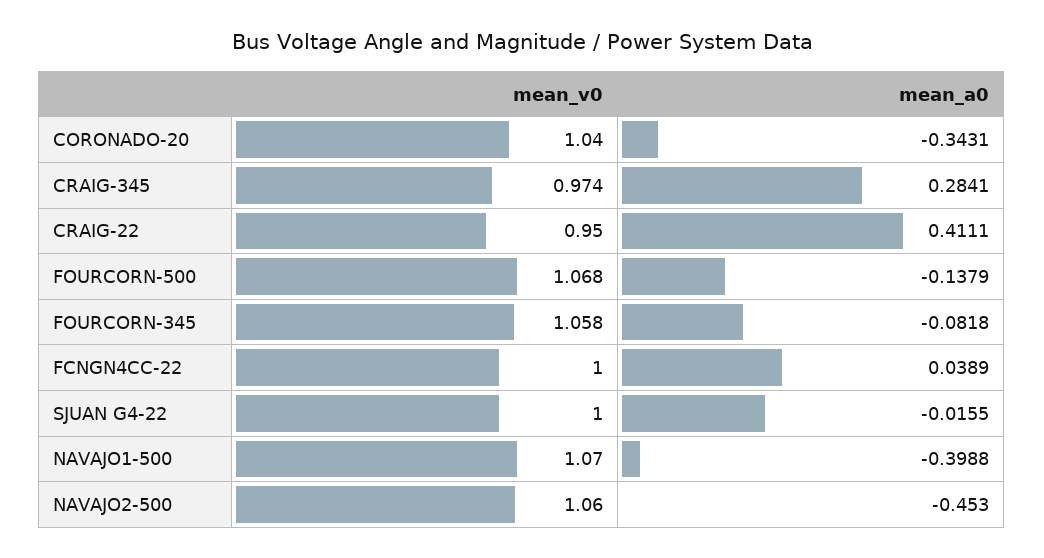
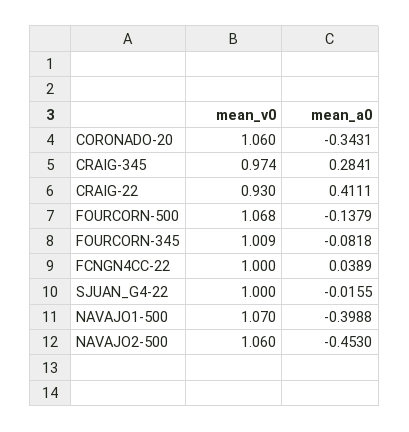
mean_v0, CORONADO-20: 1.04 -> 1.06
mean_v0, CRAIG-22: 0.95 -> 0.93
mean_v0, FOURCORN-345: 1.058 -> 1.009

